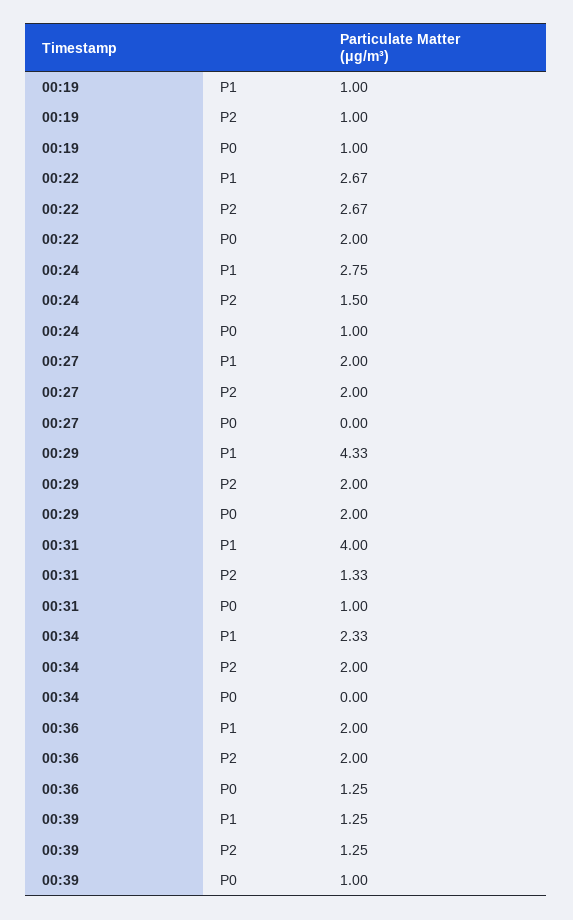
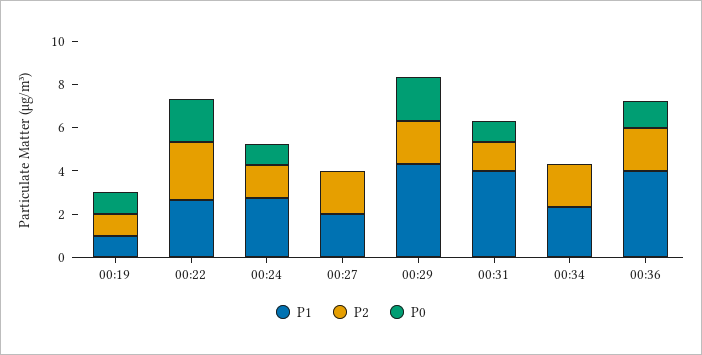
P1, 00:36: 2 -> 4
P1, 00:39: 1.25 -> none
P2, 00:39: 1.25 -> none
P0, 00:39: 1 -> none

